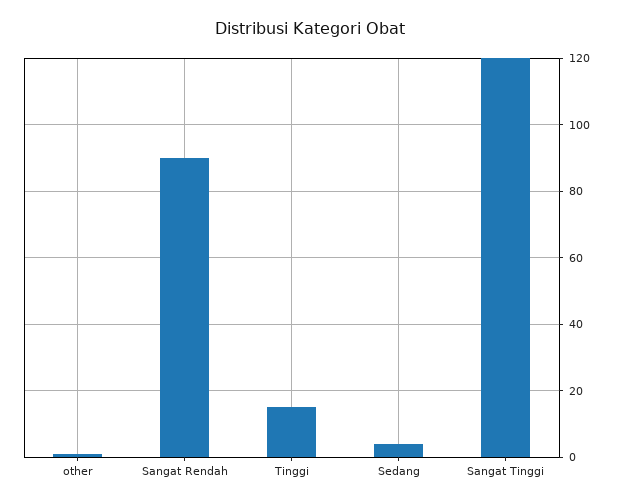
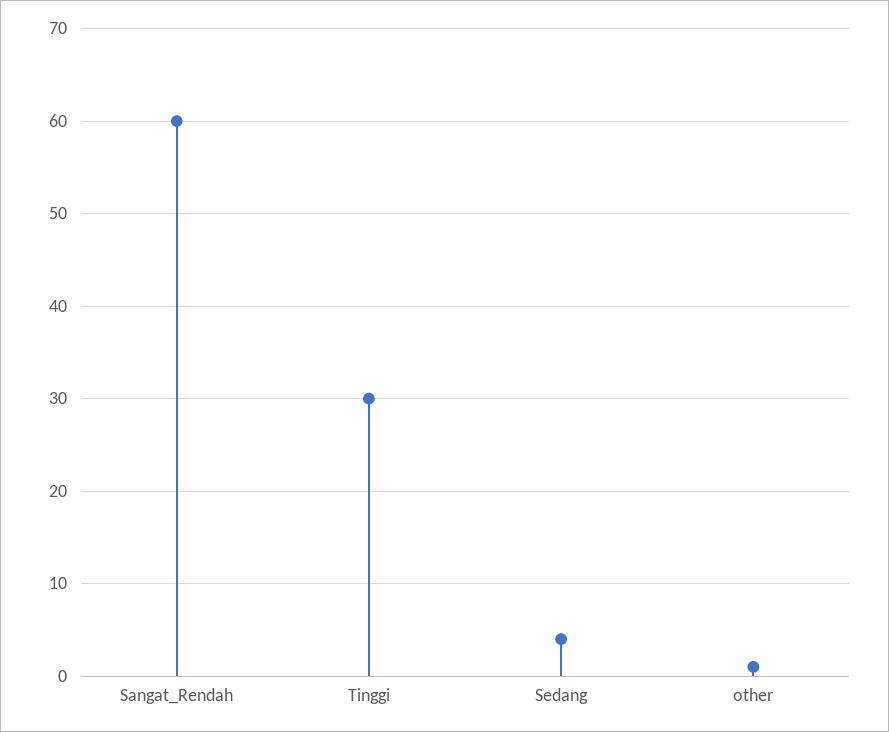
Sangat Rendah: 90 -> 60
Tinggi: 15 -> 30
Sangat Tinggi: 120 -> none

